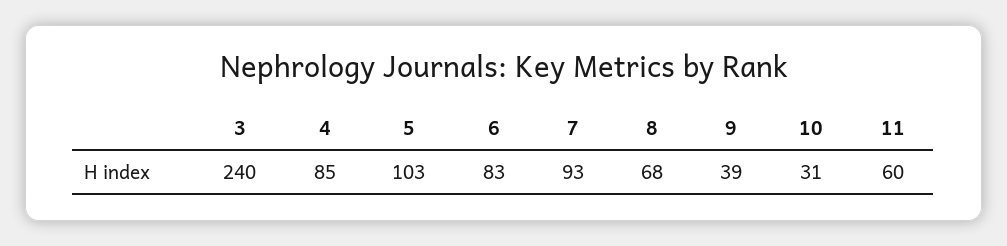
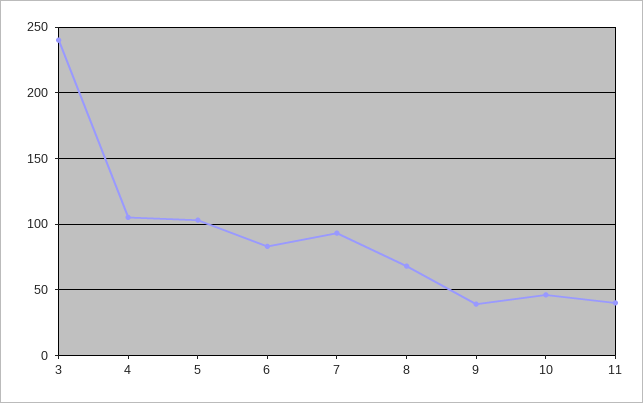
4: 85 -> 105
10: 31 -> 45
11: 60 -> 40

